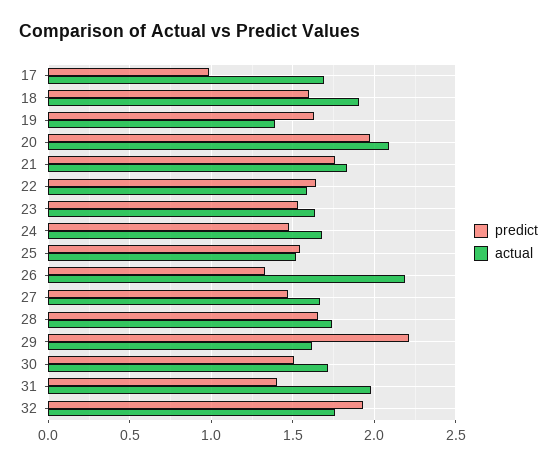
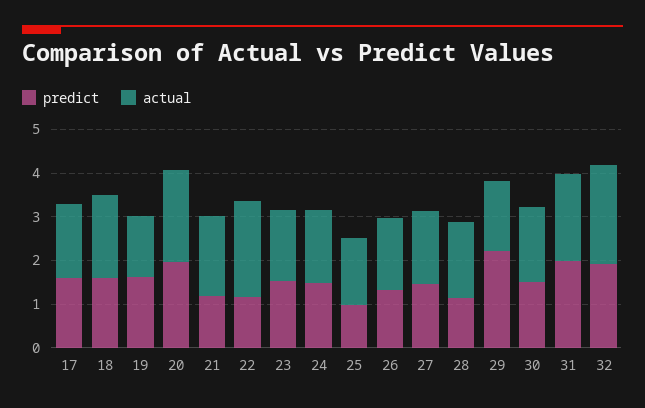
predict, 17: 1 -> 1.6
predict, 21: 1.75 -> 1.2
predict, 22: 1.65 -> 1.2
actual, 22: 1.6 -> 2.2
predict, 25: 1.55 -> 1
actual, 26: 2.2 -> 1.6
predict, 28: 1.65 -> 1.2
predict, 31: 1.4 -> 2
actual, 32: 1.75 -> 2.2

